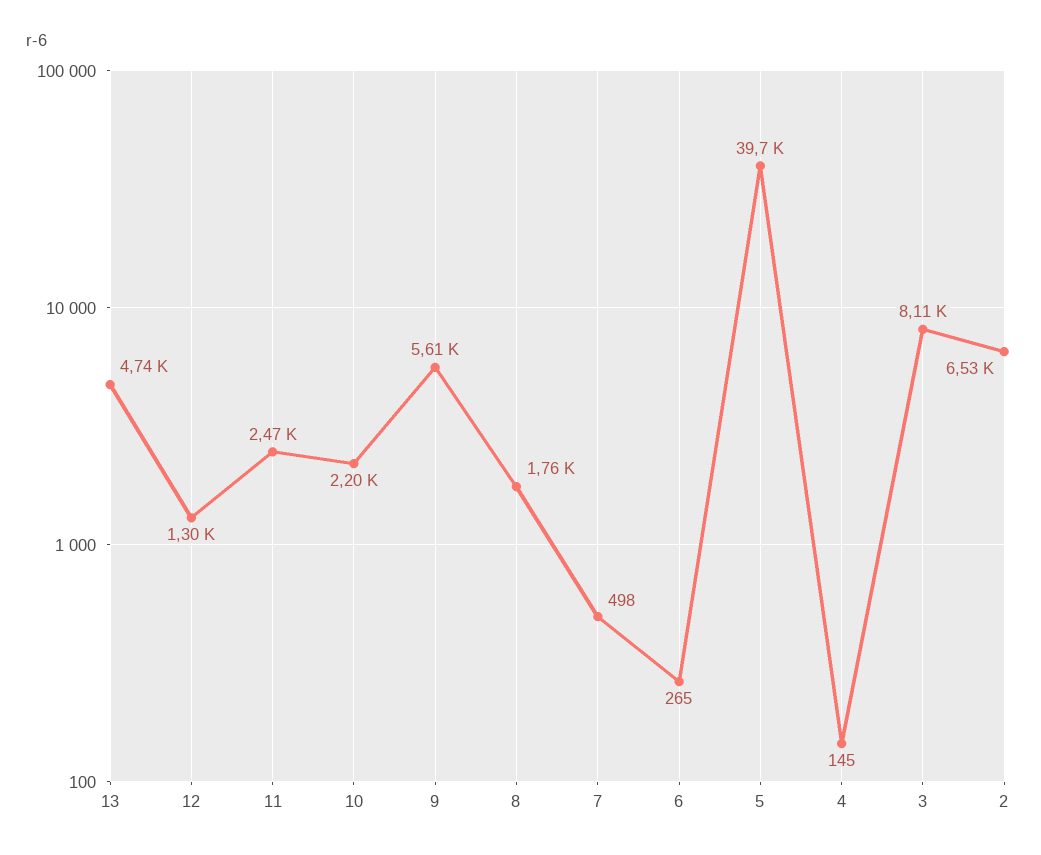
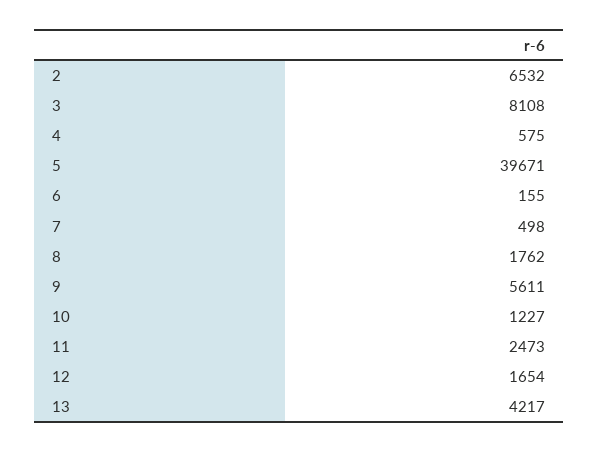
13: 4740 -> 4217
12: 1300 -> 1654
10: 2200 -> 1227
6: 265 -> 155
4: 145 -> 575

